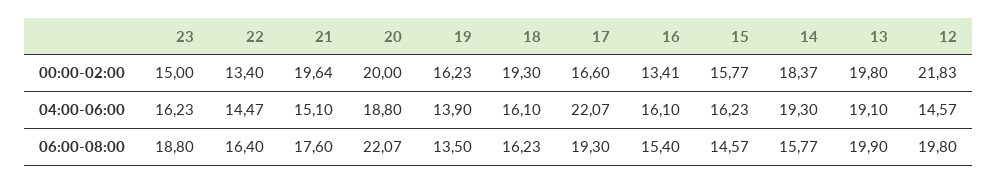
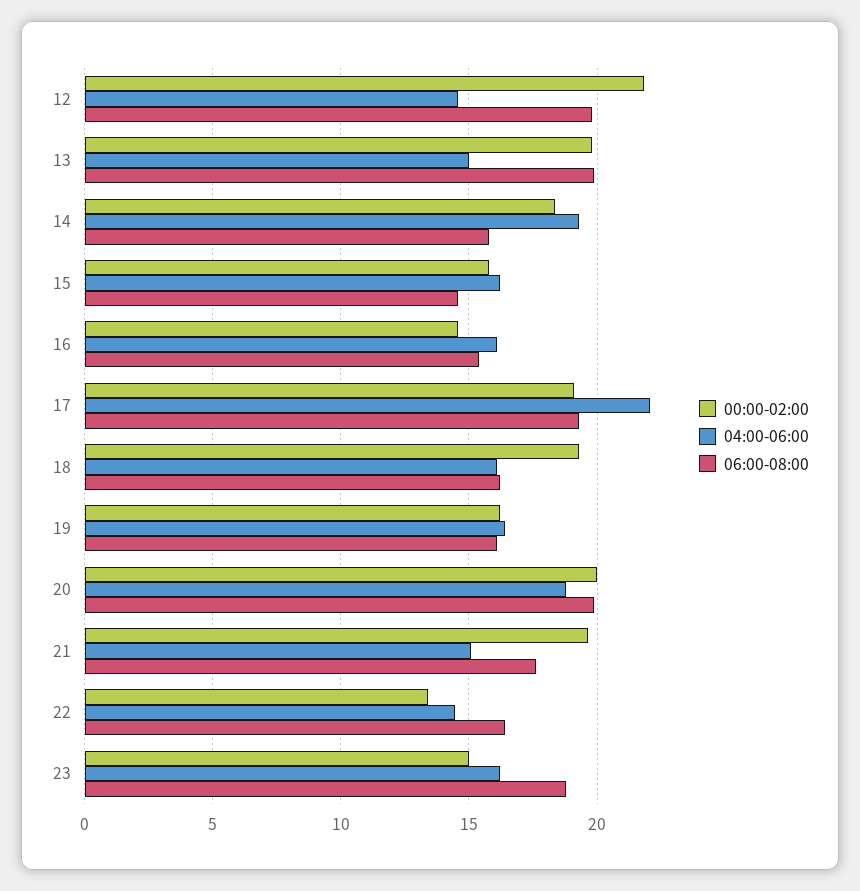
00:00-02:00, 17: 16.6 -> 19
00:00-02:00, 16: 13.41 -> 14.5
04:00-06:00, 19: 13.9 -> 16.5
04:00-06:00, 13: 19.1 -> 15
06:00-08:00, 20: 22.07 -> 20
06:00-08:00, 19: 13.5 -> 16

